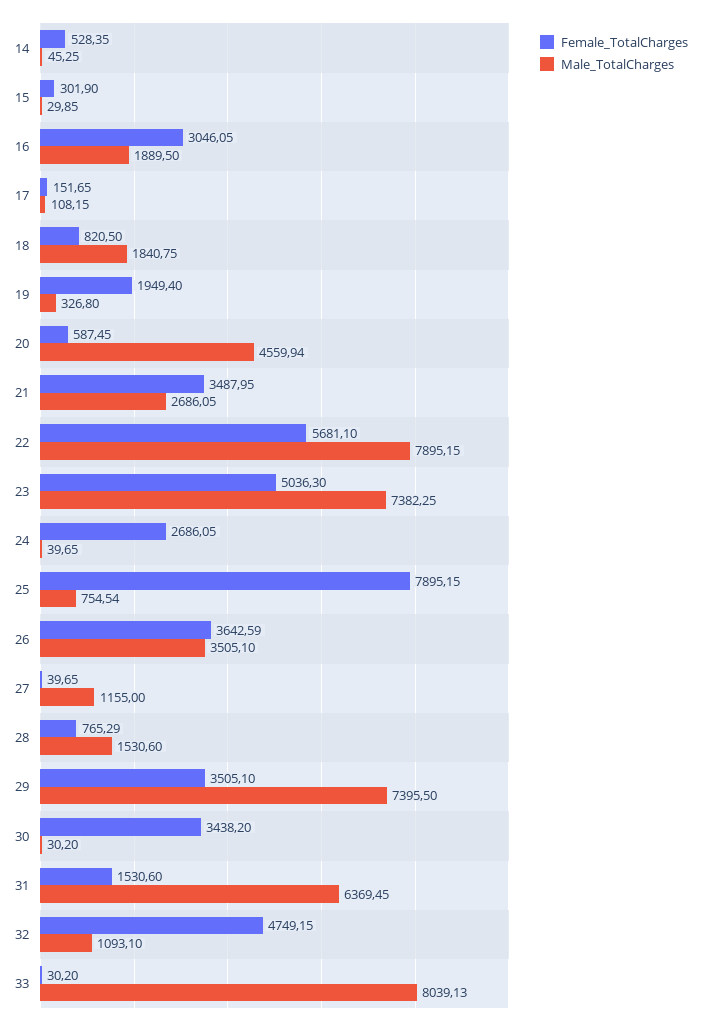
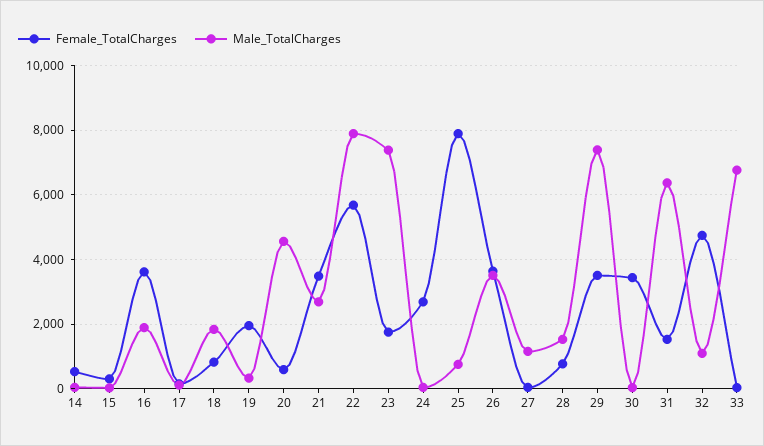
Female_TotalCharges, 16: 3046.05 -> 3600
Female_TotalCharges, 23: 5036.3 -> 1800
Male_TotalCharges, 33: 8039.13 -> 6800

